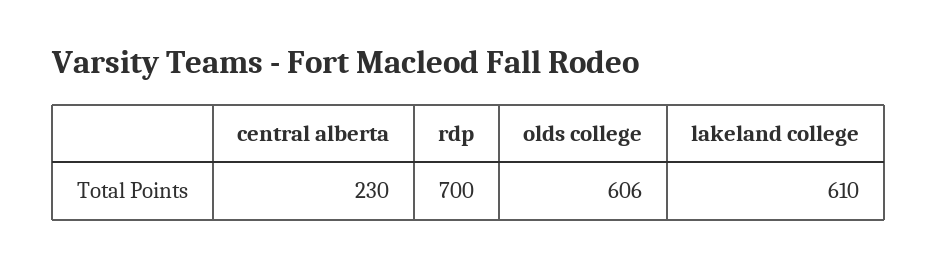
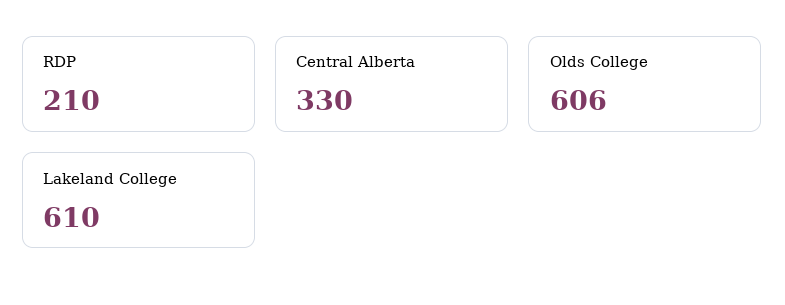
central alberta: 230 -> 330
rdp: 700 -> 210

